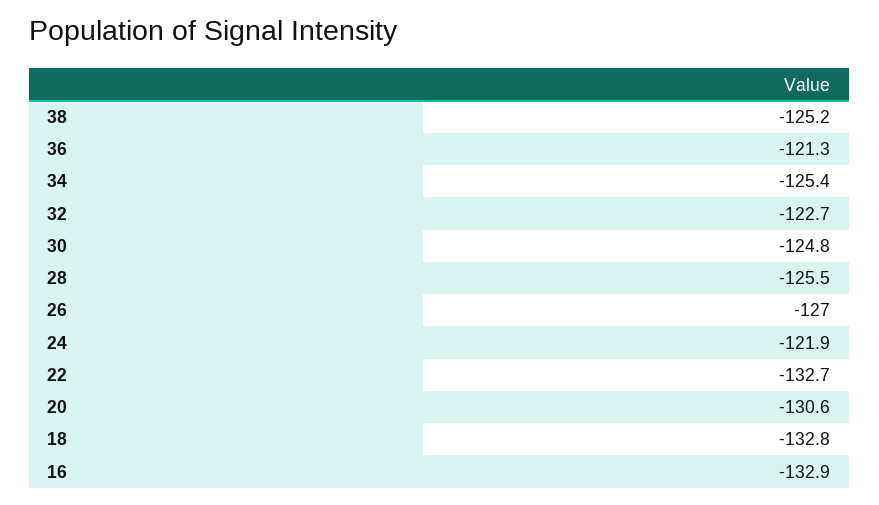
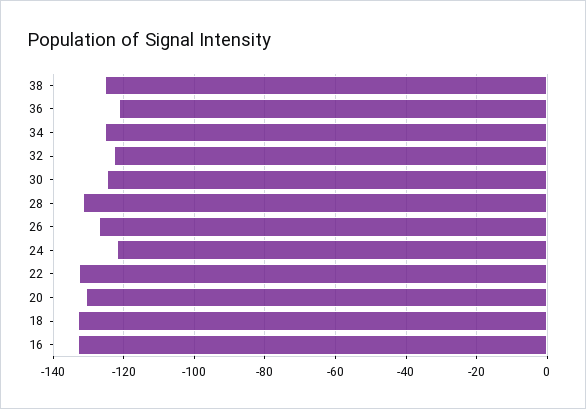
28: -125.5 -> -132

